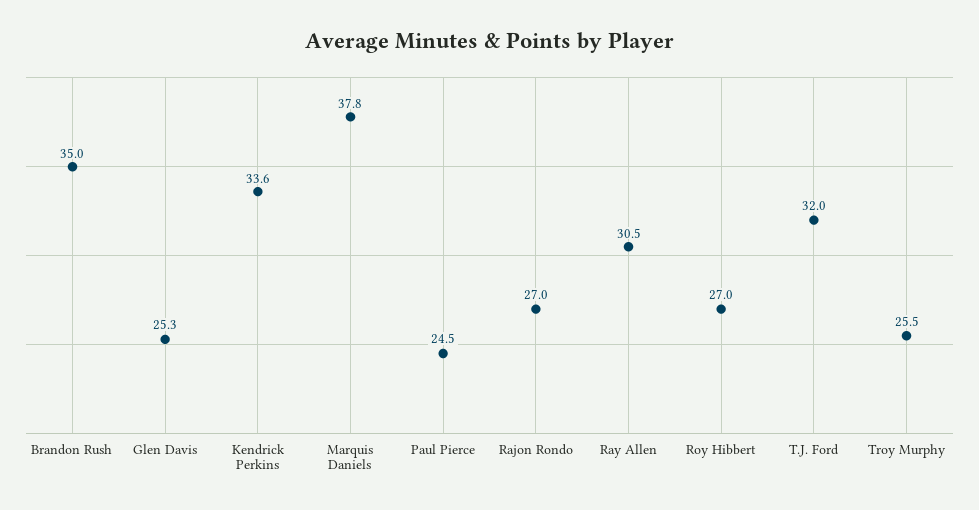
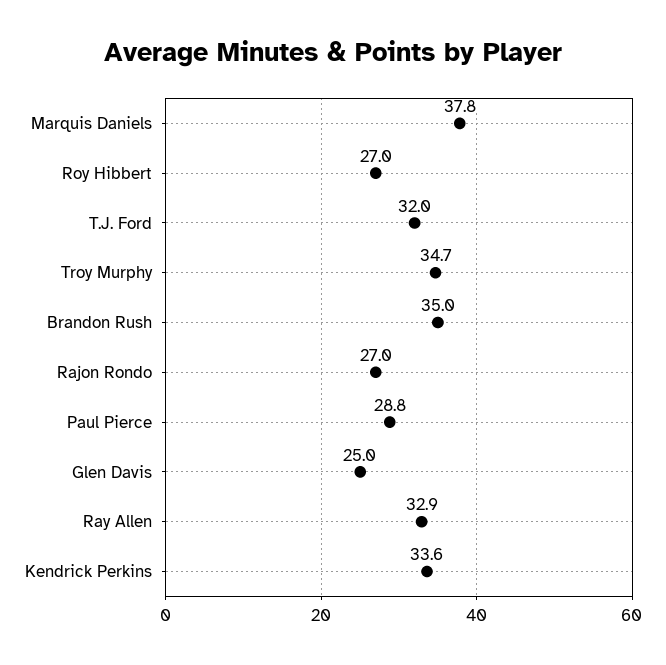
Glen Davis: 25.3 -> 25
Paul Pierce: 24.5 -> 28.8
Ray Allen: 30.5 -> 32.9
Troy Murphy: 25.5 -> 34.7

